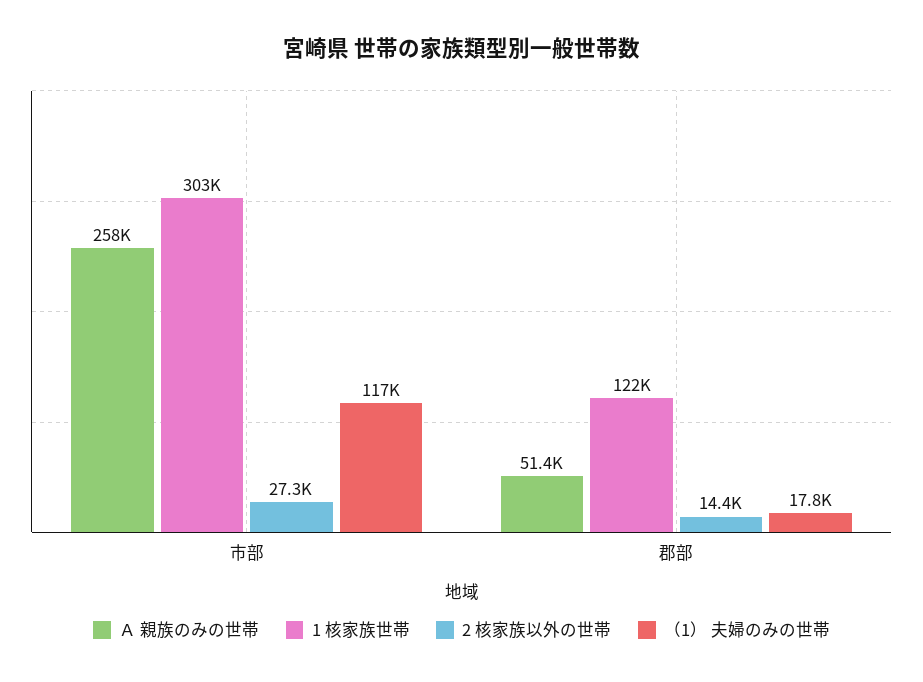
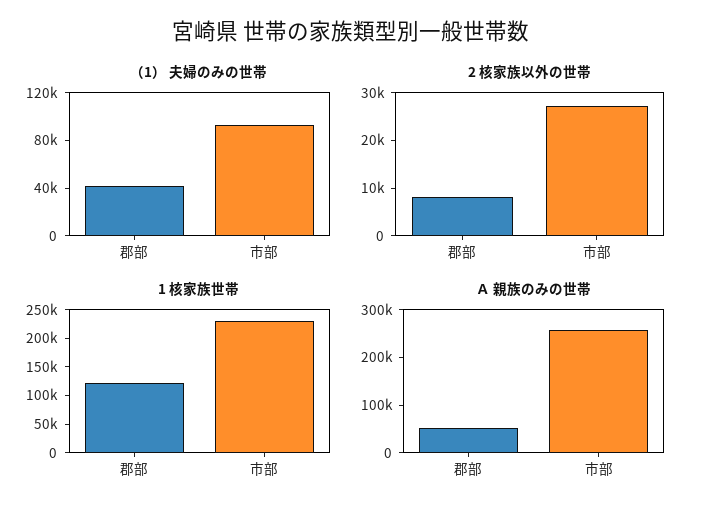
1 核家族世帯, 市部: 303000 -> 225000
（1） 夫婦のみの世帯, 市部: 117000 -> 90000
2 核家族以外の世帯, 郡部: 14400 -> 8000
（1） 夫婦のみの世帯, 郡部: 17800 -> 40000

